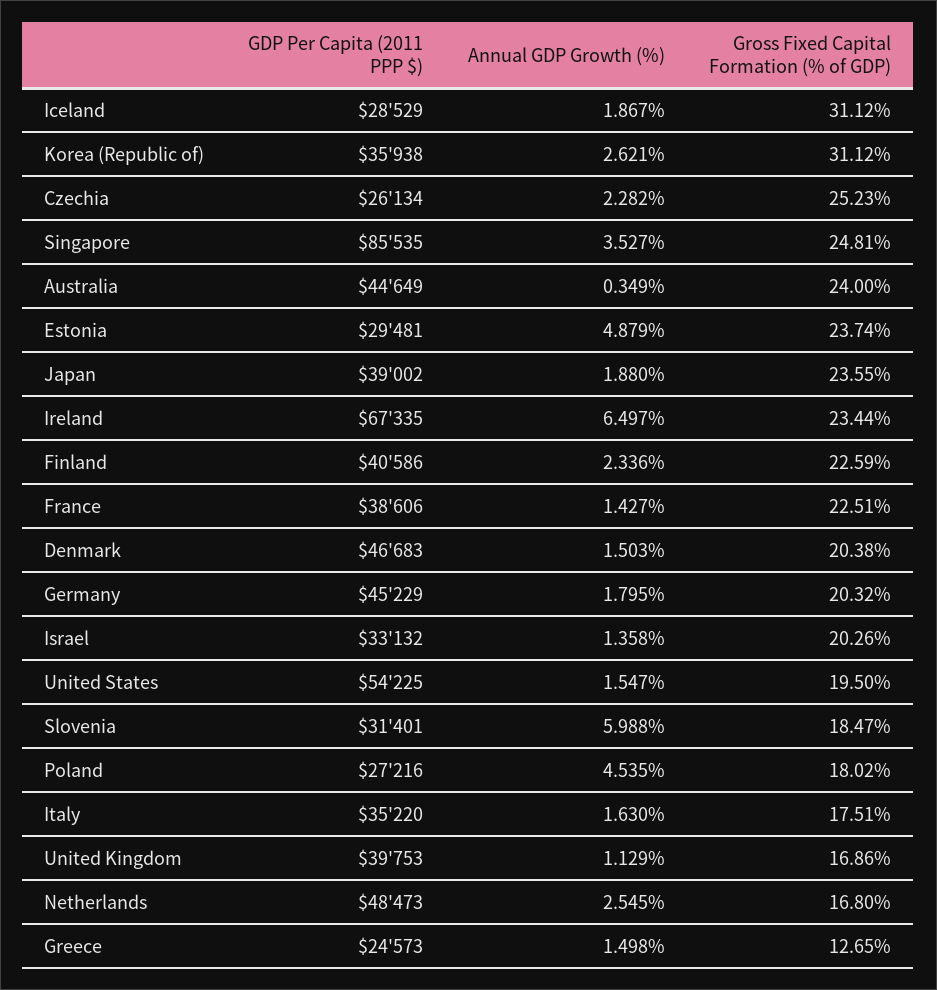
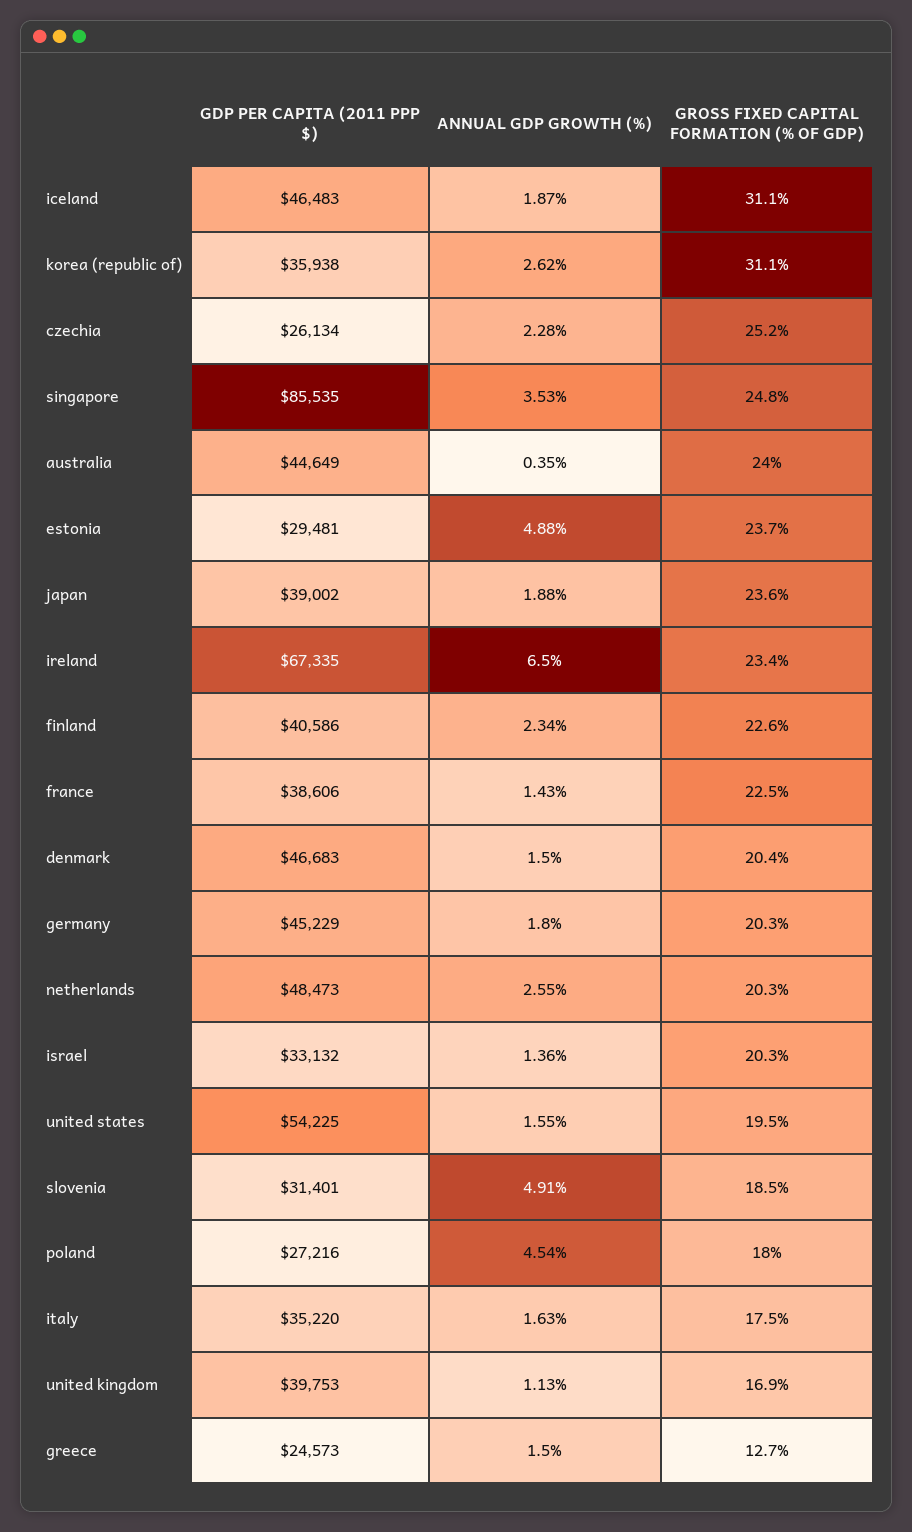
GDP Per Capita (2011 PPP $), Iceland: 28529 -> 46483
Annual GDP Growth (%), Slovenia: 5.988 -> 4.91
Gross Fixed Capital Formation (% of GDP), Netherlands: 16.8 -> 20.3

